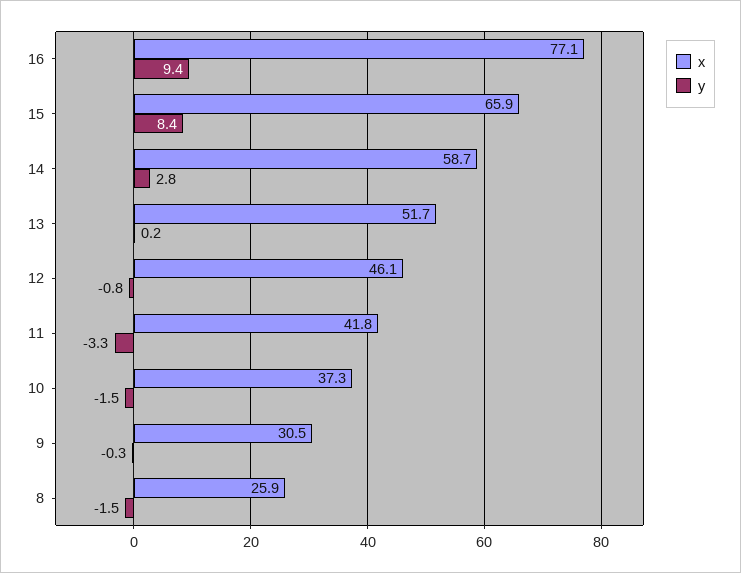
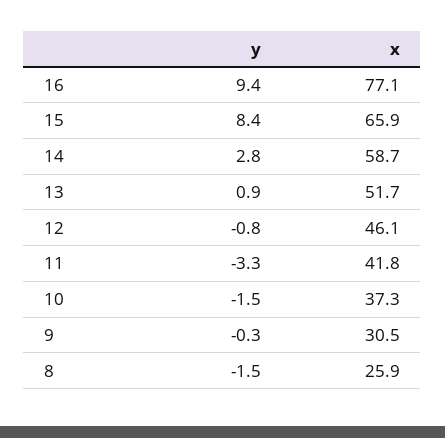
y, 13: 0.2 -> 0.9

